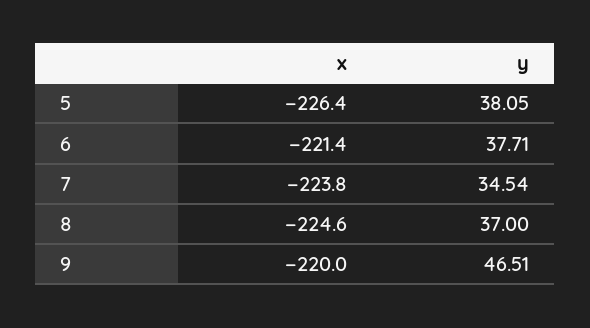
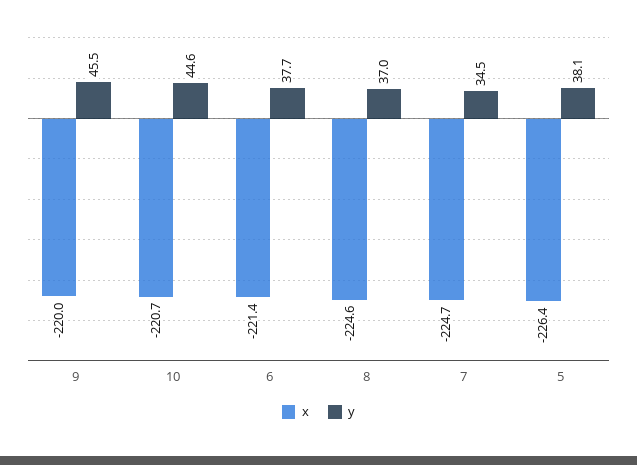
x, 7: -223.8 -> -224.7
y, 9: 46.51 -> 45.5
x, 10: none -> -220.7
y, 10: none -> 44.6

